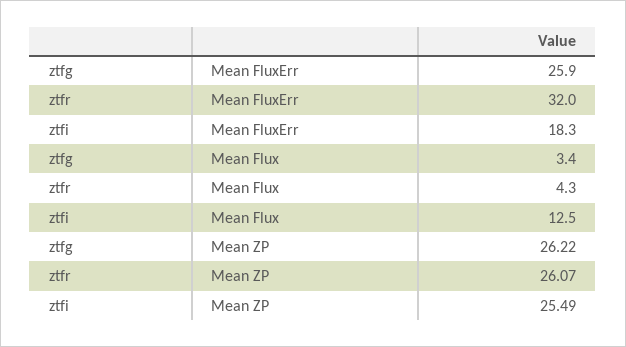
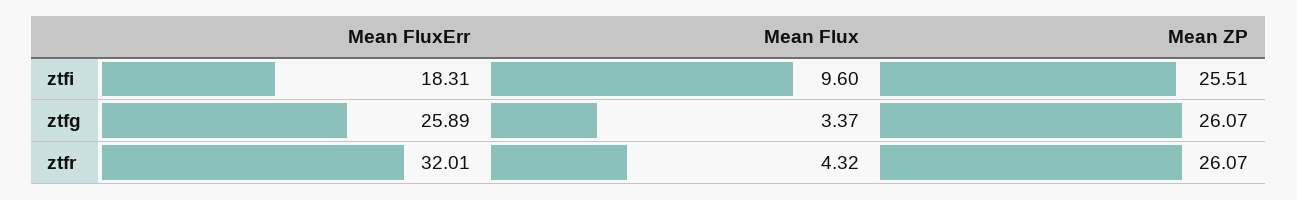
ztfi, Mean Flux: 12.5 -> 9.6
ztfg, Mean ZP: 26.22 -> 26.07
ztfi, Mean ZP: 25.49 -> 25.51

